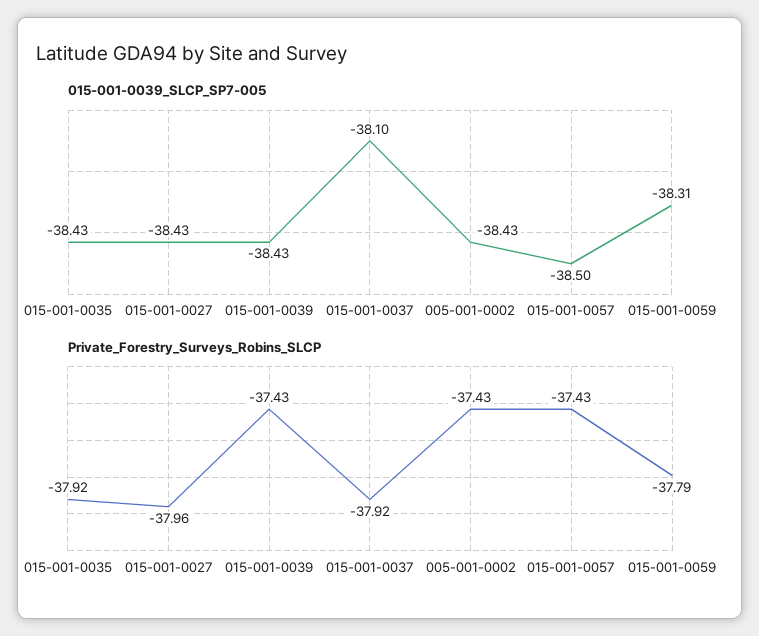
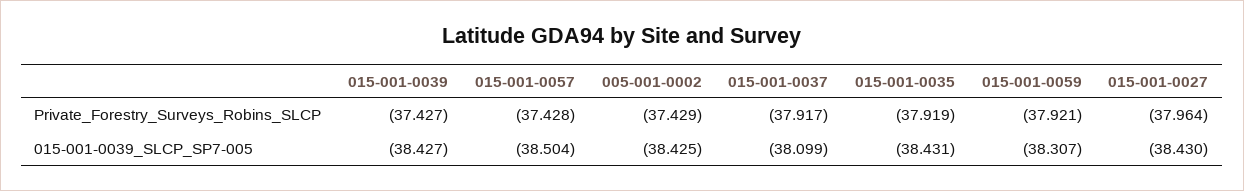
Private_Forestry_Surveys_Robins_SLCP, 015-001-0059: -37.79 -> -37.921

